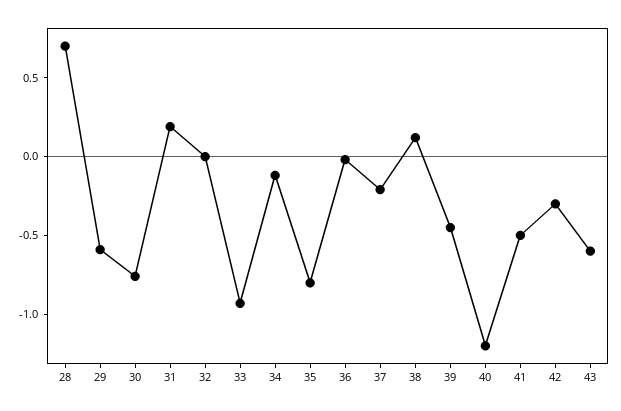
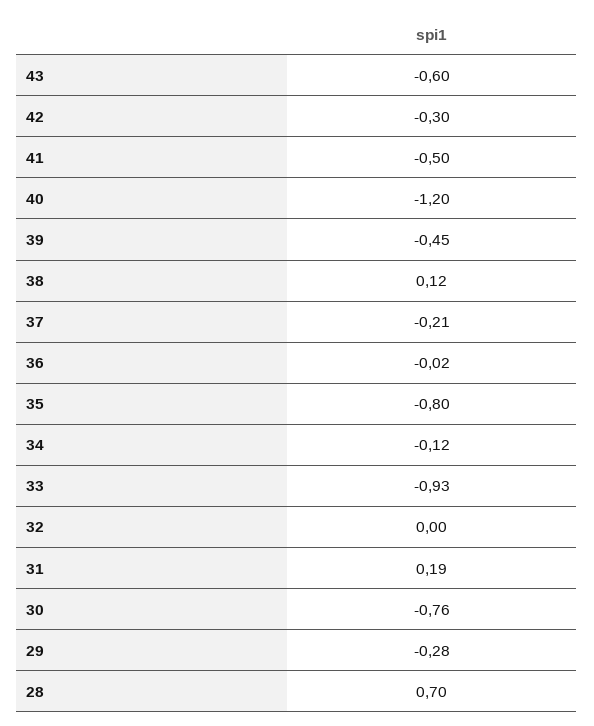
29: -0.6 -> -0.28

